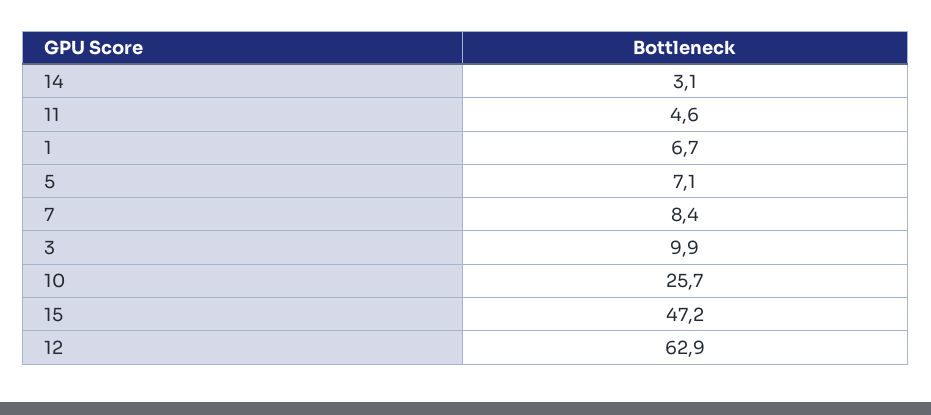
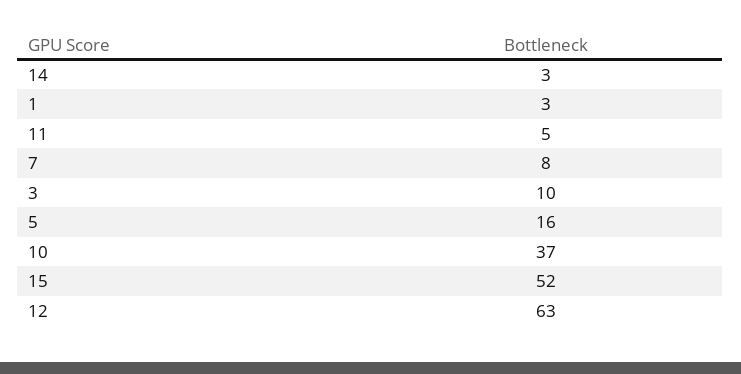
1: 6.7 -> 3
5: 7.1 -> 16
10: 25.7 -> 37
15: 47.2 -> 52

